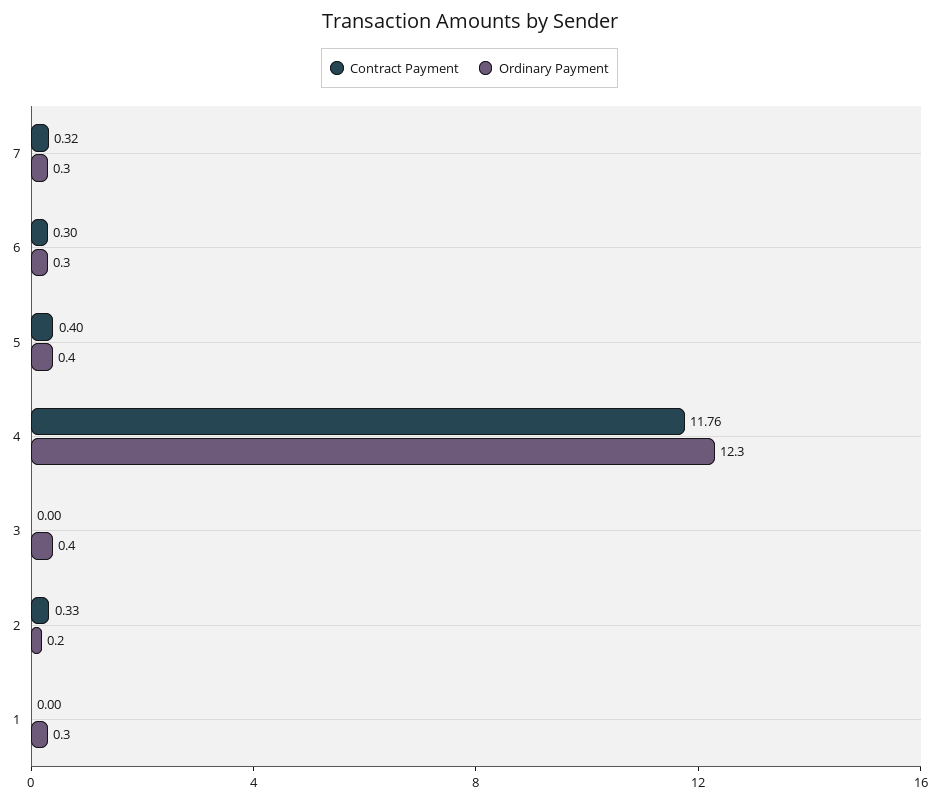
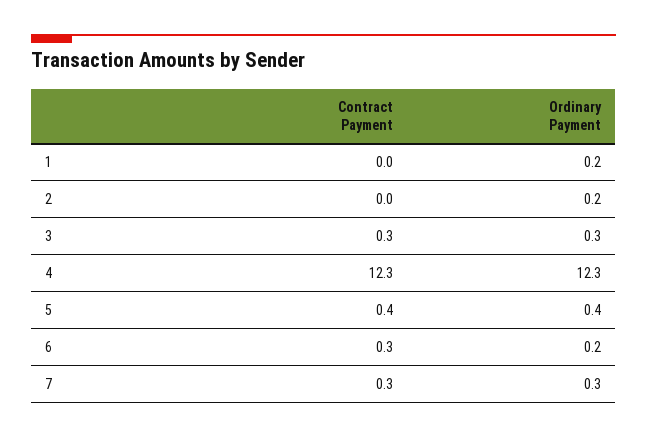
Ordinary Payment, 6: 0.3 -> 0.2
Contract Payment, 4: 11.76 -> 12.3
Contract Payment, 3: 0 -> 0.3
Ordinary Payment, 3: 0.4 -> 0.3
Contract Payment, 2: 0.33 -> 0
Ordinary Payment, 1: 0.3 -> 0.2

